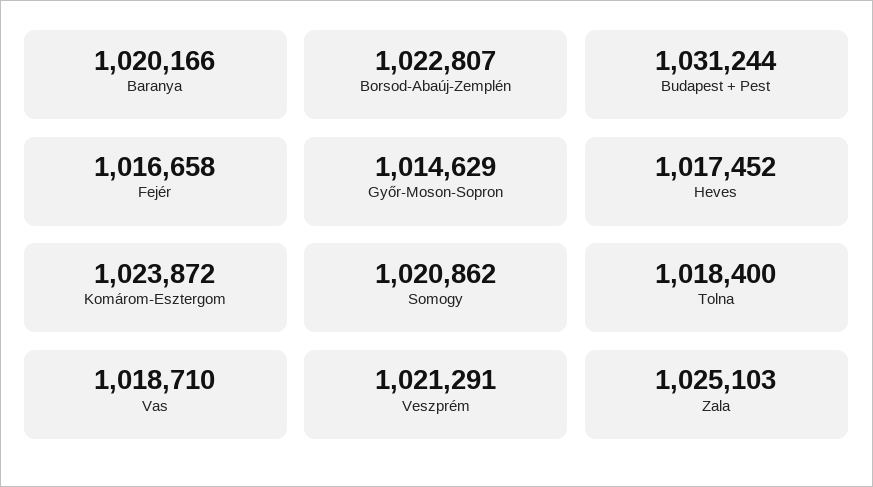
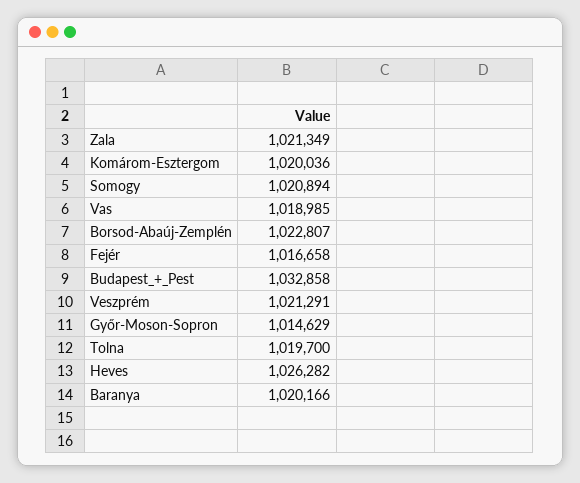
Budapest + Pest: 1031244 -> 1032858
Heves: 1017452 -> 1026282
Komárom-Esztergom: 1023872 -> 1020036
Somogy: 1020862 -> 1020894
Tolna: 1018400 -> 1019700
Vas: 1018710 -> 1018985
Zala: 1025103 -> 1021349

